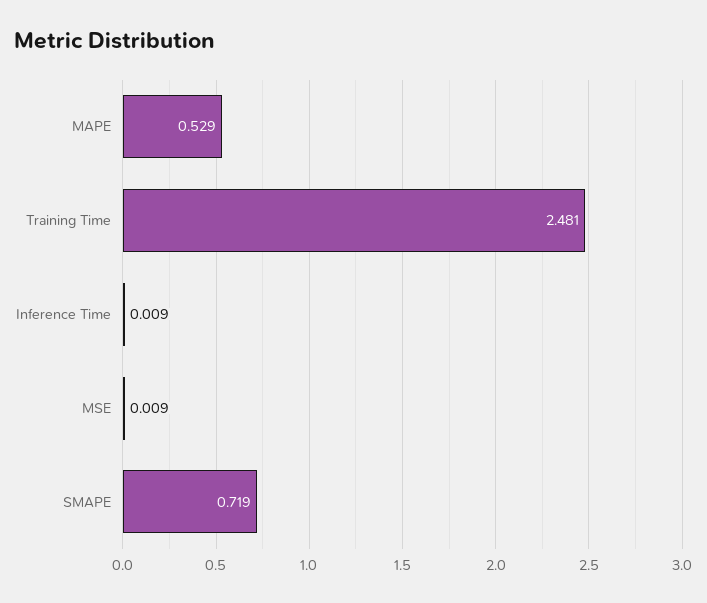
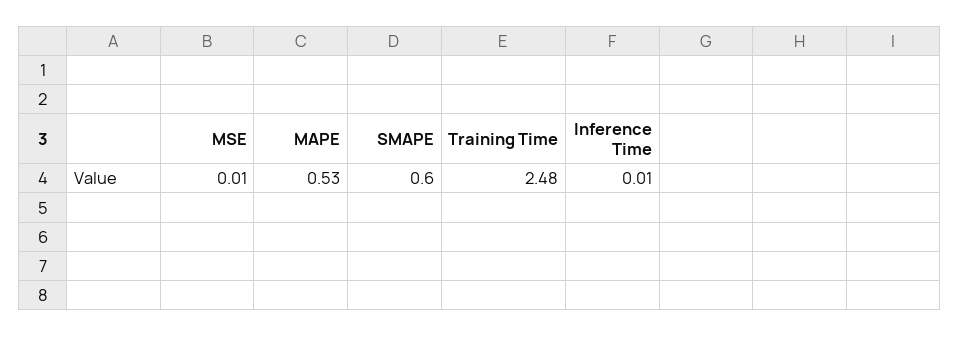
SMAPE: 0.719 -> 0.6

